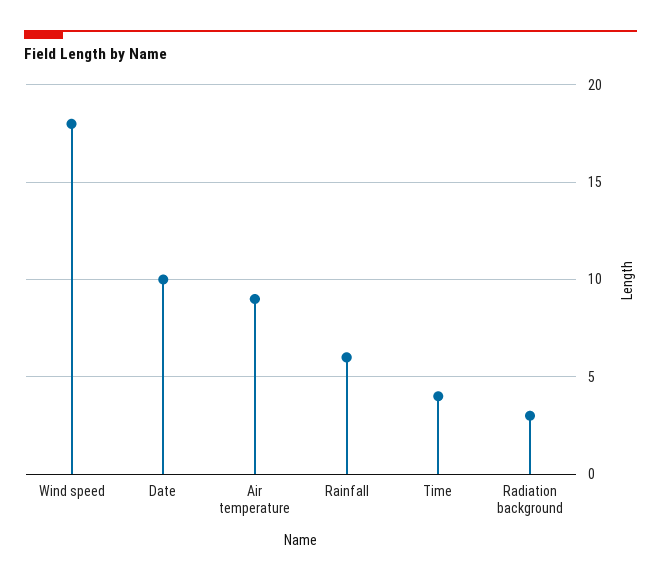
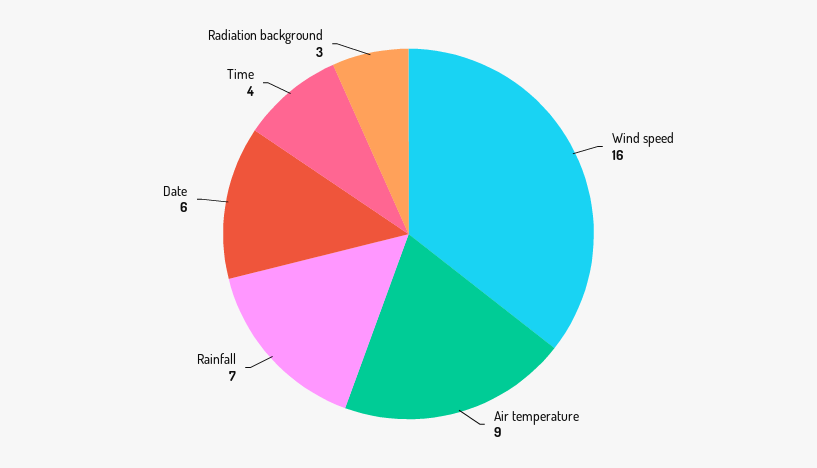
Wind speed: 18 -> 16
Date: 10 -> 6
Rainfall: 6 -> 7

